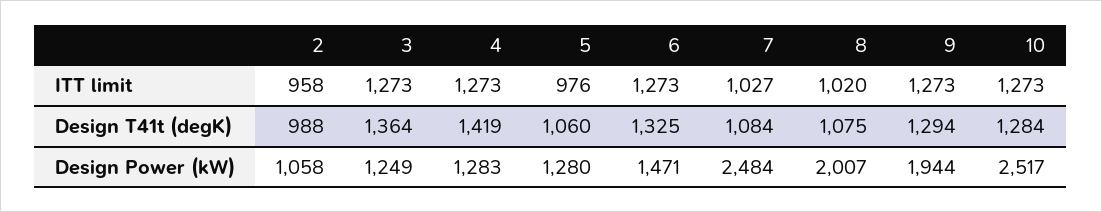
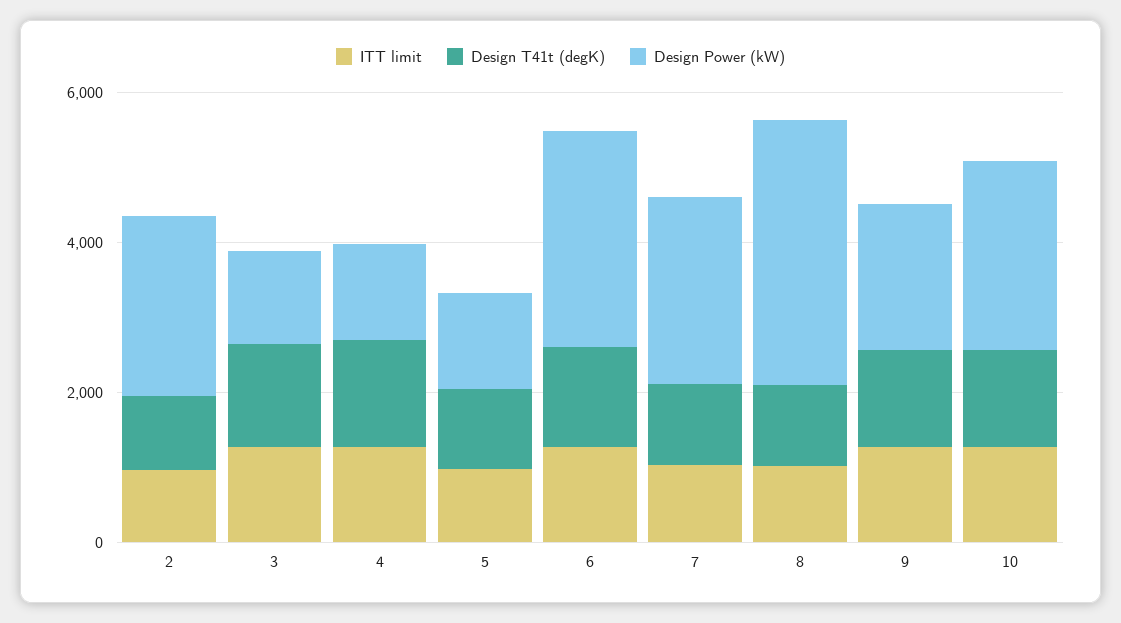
Design Power (kW), 2: 1058 -> 2500
Design Power (kW), 6: 1471 -> 3000
Design Power (kW), 8: 2007 -> 3500

